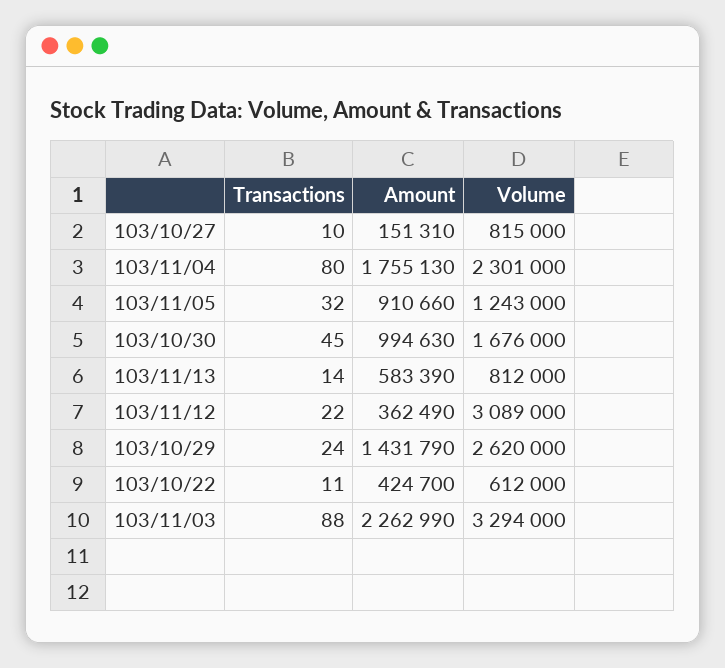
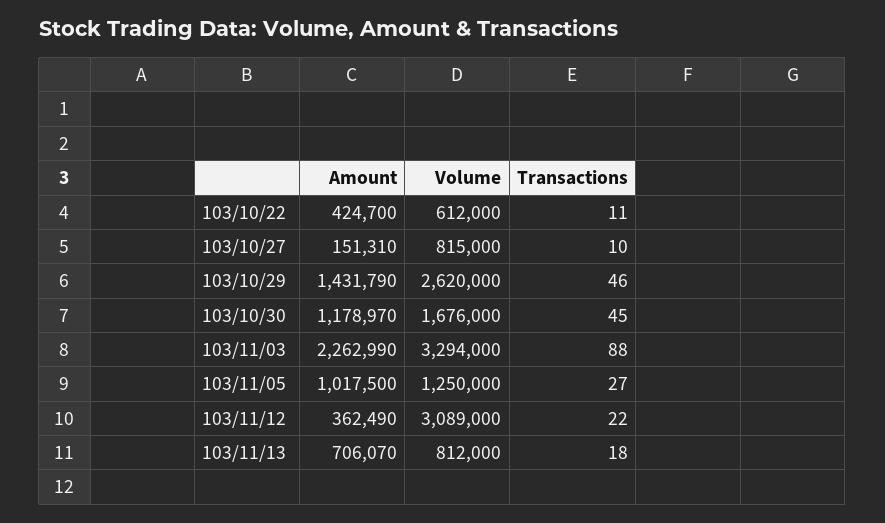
Transactions, 103/11/04: 80 -> none
Amount, 103/11/04: 1755130 -> none
Volume, 103/11/04: 2301000 -> none
Transactions, 103/11/05: 32 -> 27
Amount, 103/11/05: 910660 -> 1017500
Volume, 103/11/05: 1243000 -> 1250000
Amount, 103/10/30: 994630 -> 1178970
Transactions, 103/11/13: 14 -> 18
Amount, 103/11/13: 583390 -> 706070
Transactions, 103/10/29: 24 -> 46

